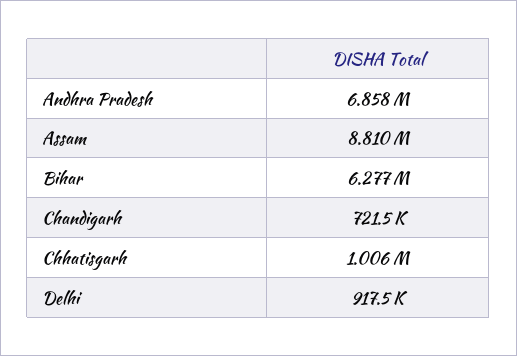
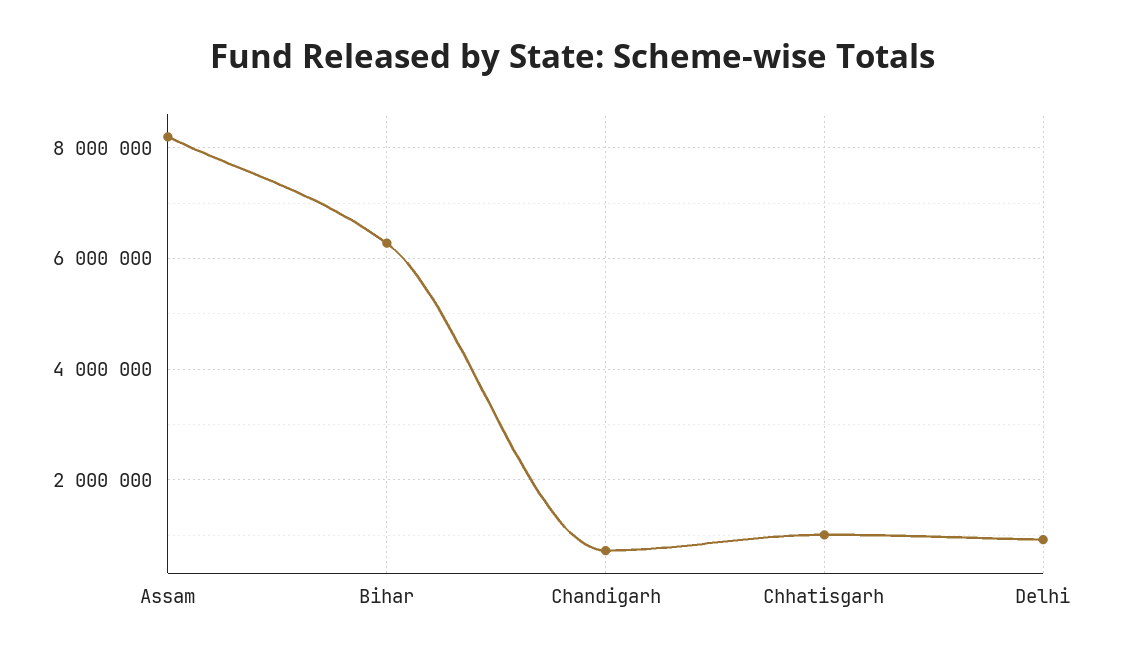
Andhra Pradesh: 6858000 -> none
Assam: 8810000 -> 8200000

